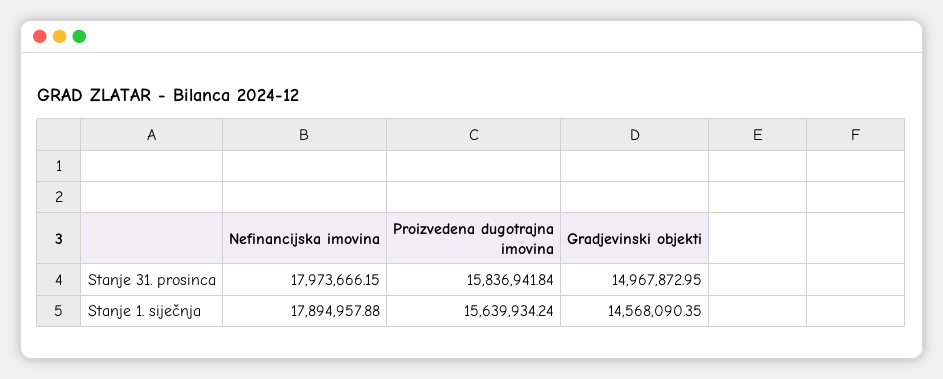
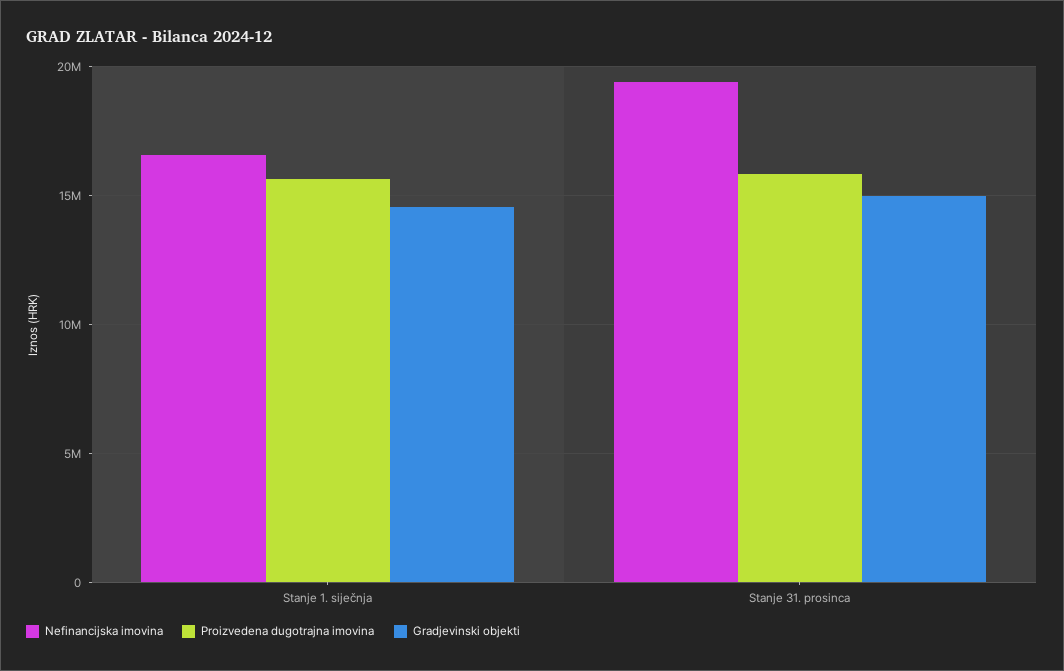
Nefinancijska imovina, Stanje 31. prosinca: 17973666.15 -> 19500000
Nefinancijska imovina, Stanje 1. siječnja: 17894957.88 -> 16500000

